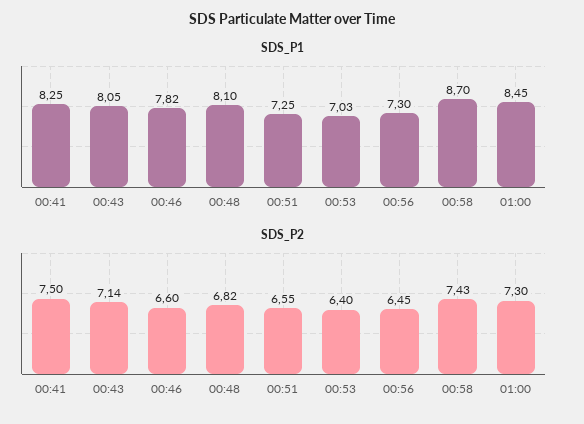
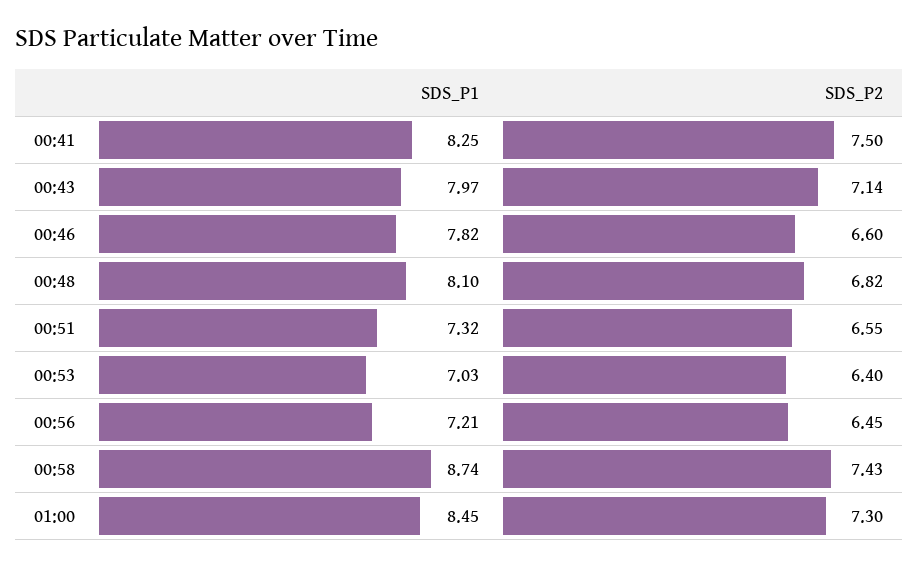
SDS_P1, 00:43: 8.05 -> 7.97
SDS_P1, 00:51: 7.25 -> 7.32
SDS_P1, 00:56: 7.3 -> 7.21
SDS_P1, 00:58: 8.7 -> 8.74

